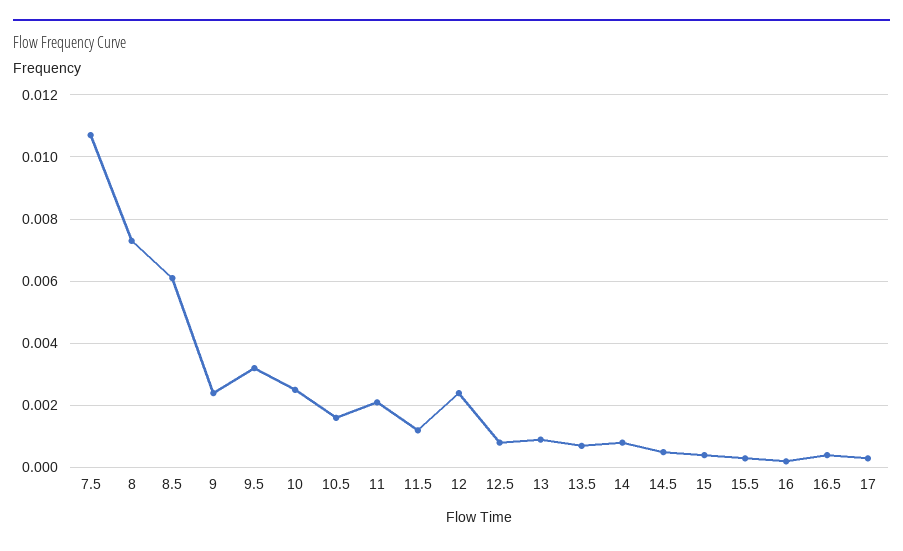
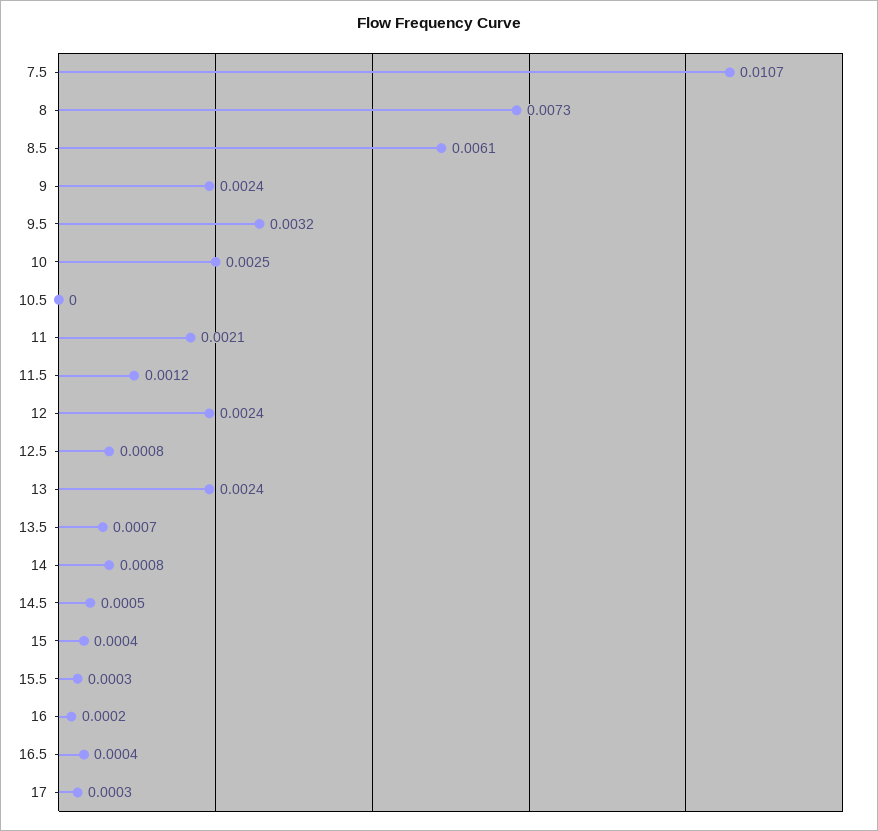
10.5: 0.0015 -> 0
13: 0.001 -> 0.0024

